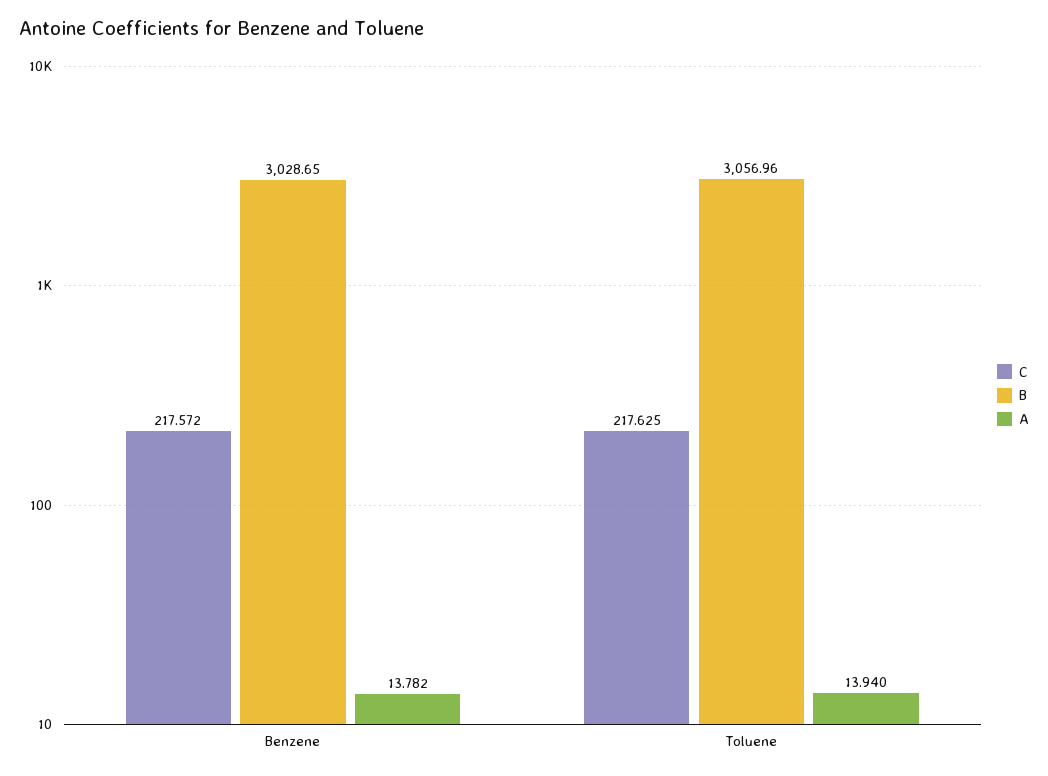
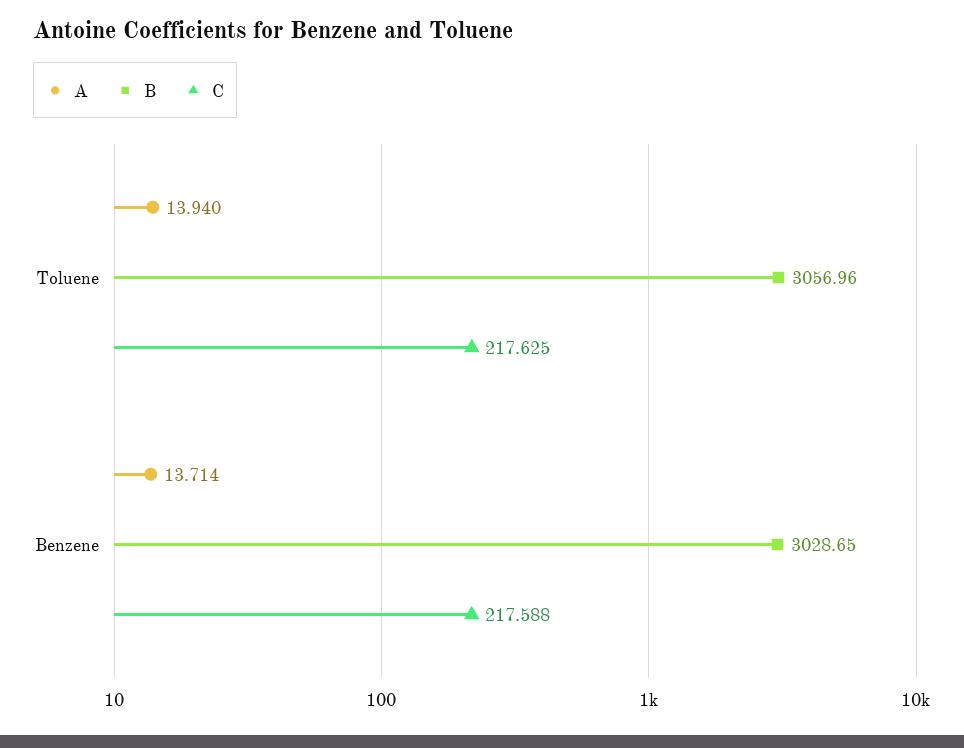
C, Benzene: 217.572 -> 217.588
A, Benzene: 13.782 -> 13.714

